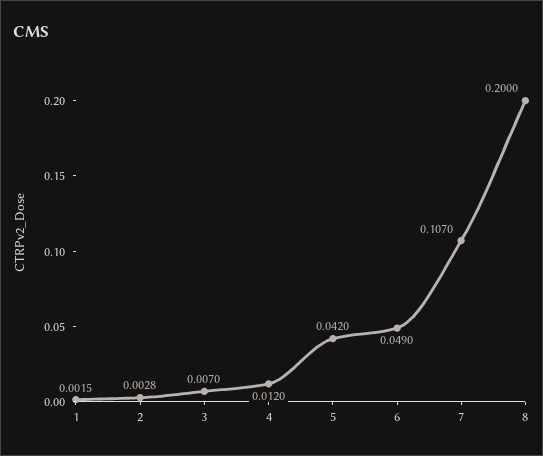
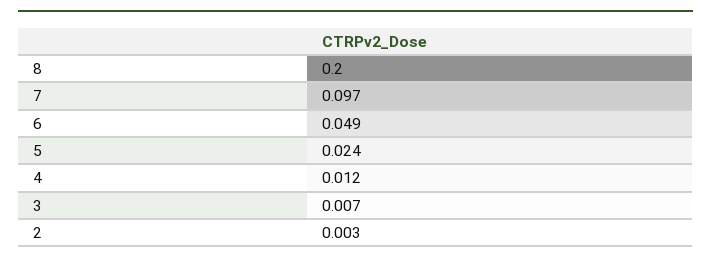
1: 0.0015 -> none
2: 0.0028 -> 0.003
5: 0.042 -> 0.024
7: 0.107 -> 0.097

